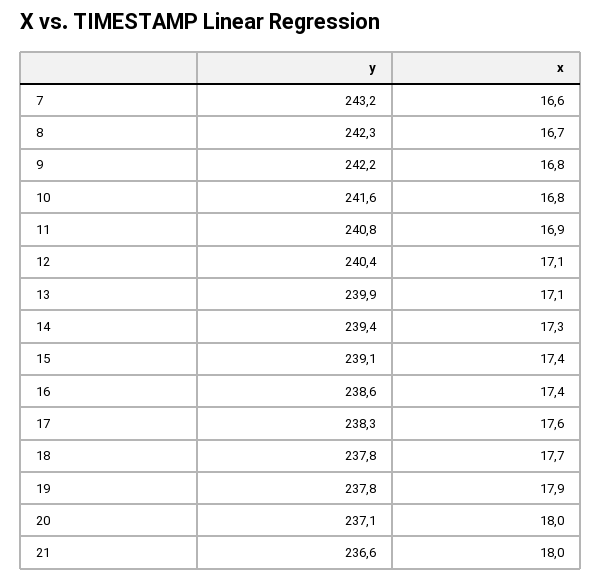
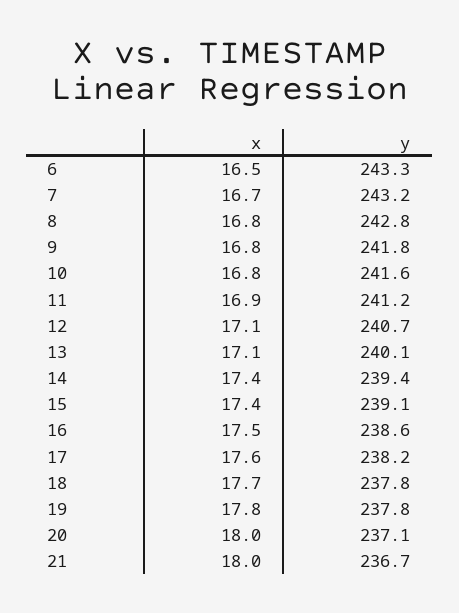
x, 7: 16.6 -> 16.7
y, 8: 242.3 -> 242.8
x, 8: 16.7 -> 16.8
y, 9: 242.2 -> 241.8
y, 11: 240.8 -> 241.2
y, 12: 240.4 -> 240.7
y, 13: 239.9 -> 240.1
x, 14: 17.3 -> 17.4
x, 16: 17.4 -> 17.5
y, 17: 238.3 -> 238.2
x, 19: 17.9 -> 17.8
y, 21: 236.6 -> 236.7
x, 6: none -> 16.5
y, 6: none -> 243.3

